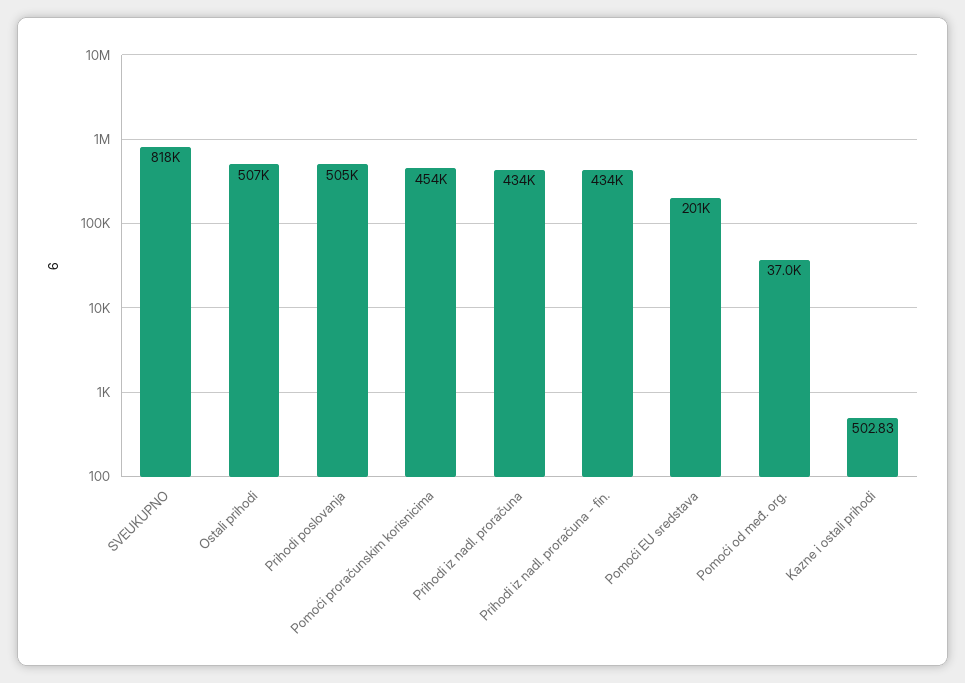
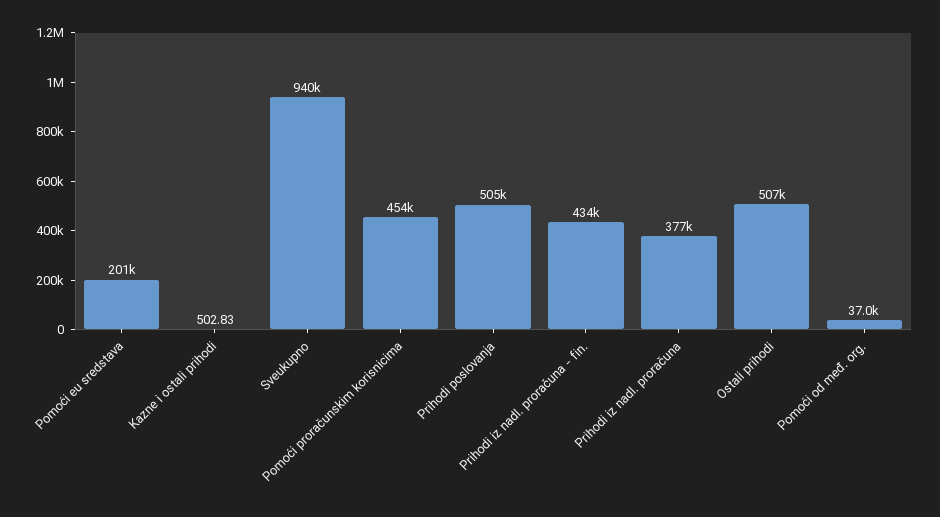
SVEUKUPNO: 818000 -> 940000
Prihodi iz nadl. proračuna: 434000 -> 377000

